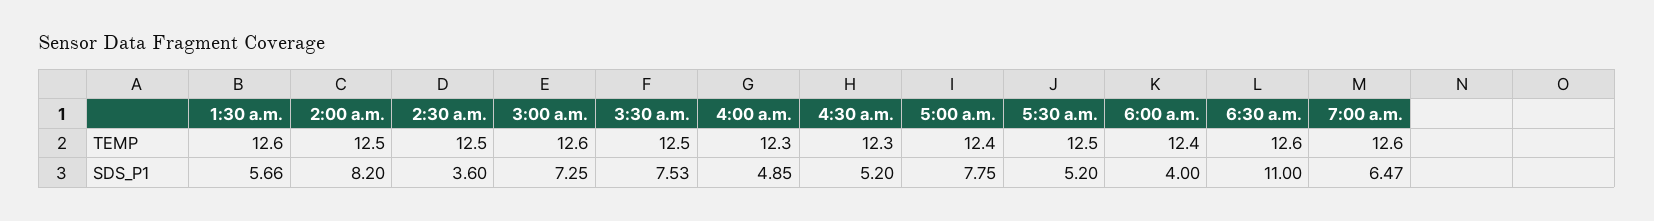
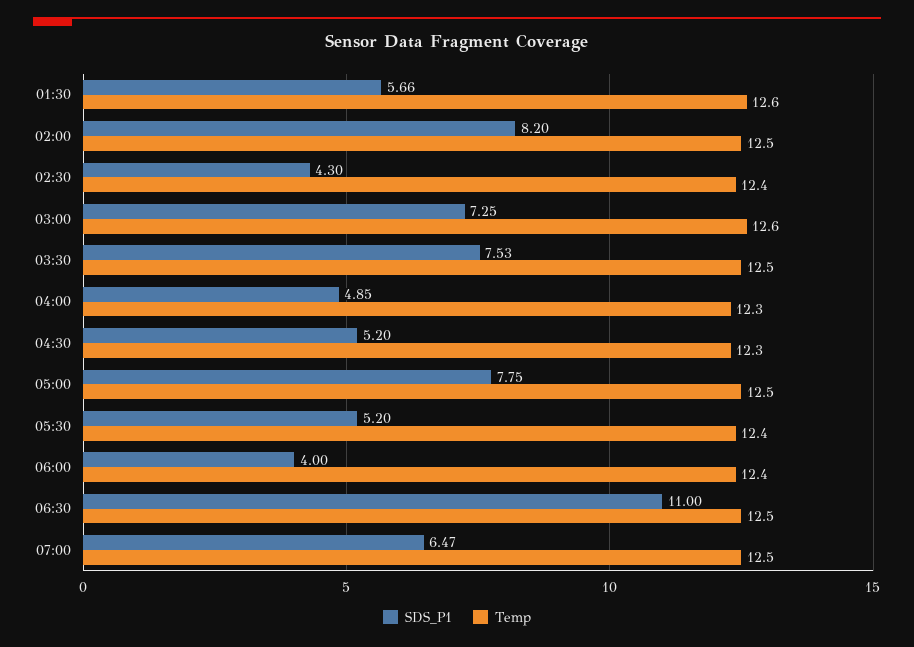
TEMP, 2:30 a.m.: 12.5 -> 12.4
TEMP, 5:00 a.m.: 12.4 -> 12.5
TEMP, 5:30 a.m.: 12.5 -> 12.4
TEMP, 6:30 a.m.: 12.6 -> 12.5
TEMP, 7:00 a.m.: 12.6 -> 12.5
SDS_P1, 2:30 a.m.: 3.6 -> 4.3

